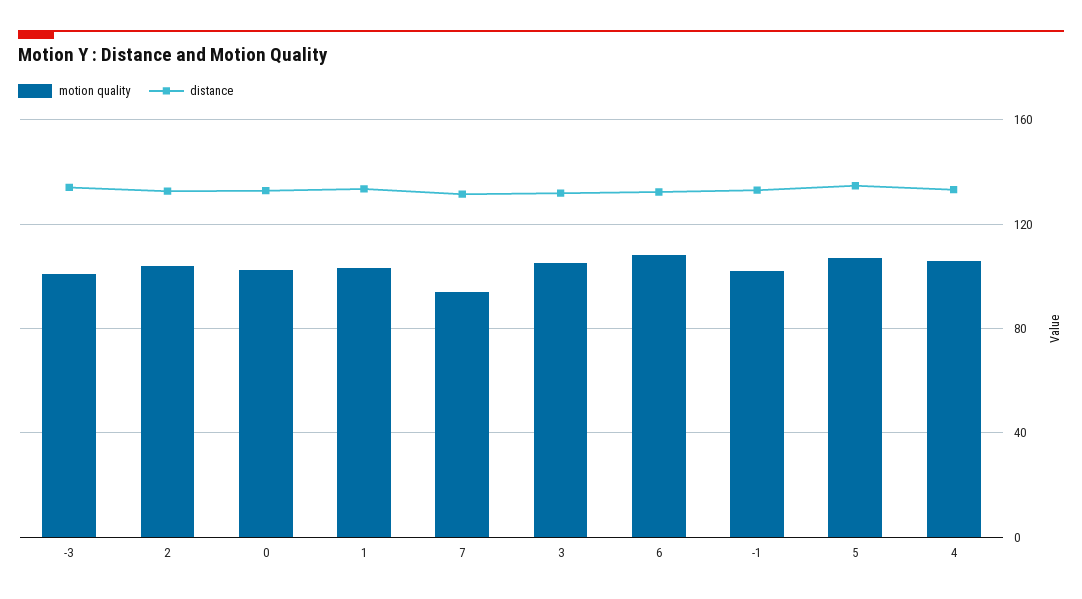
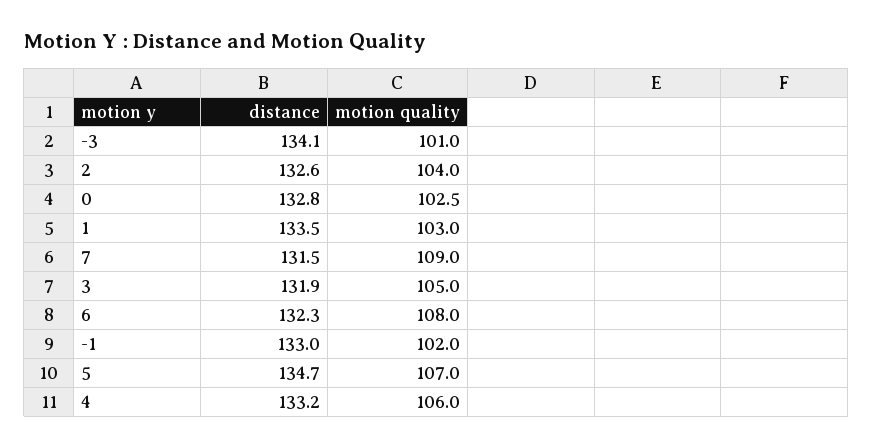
motion quality, 7: 95 -> 109

